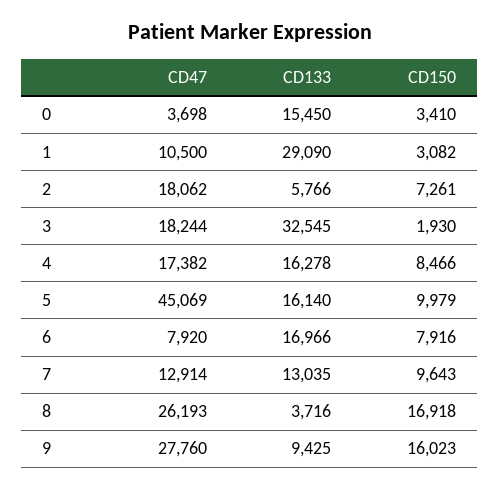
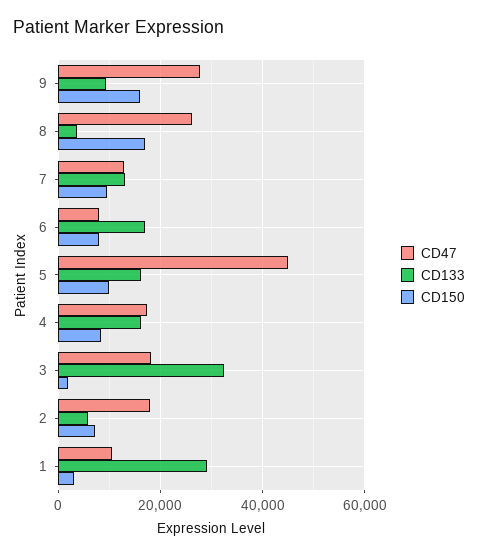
CD47, 0: 3698 -> none
CD133, 0: 15450 -> none
CD150, 0: 3410 -> none

